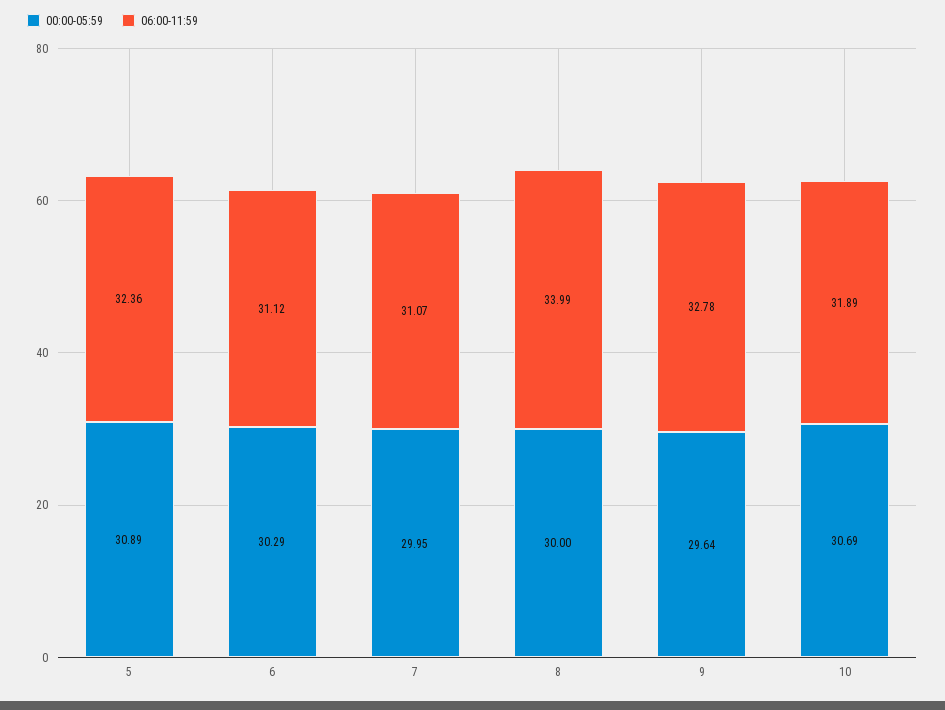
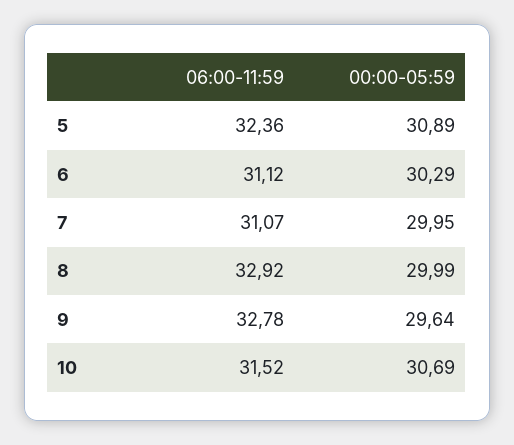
00:00-05:59, 8: 30 -> 29.99
06:00-11:59, 8: 33.99 -> 32.92
06:00-11:59, 10: 31.89 -> 31.52

